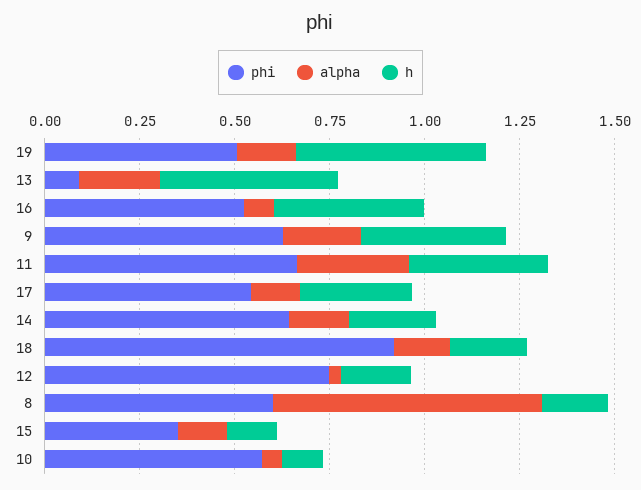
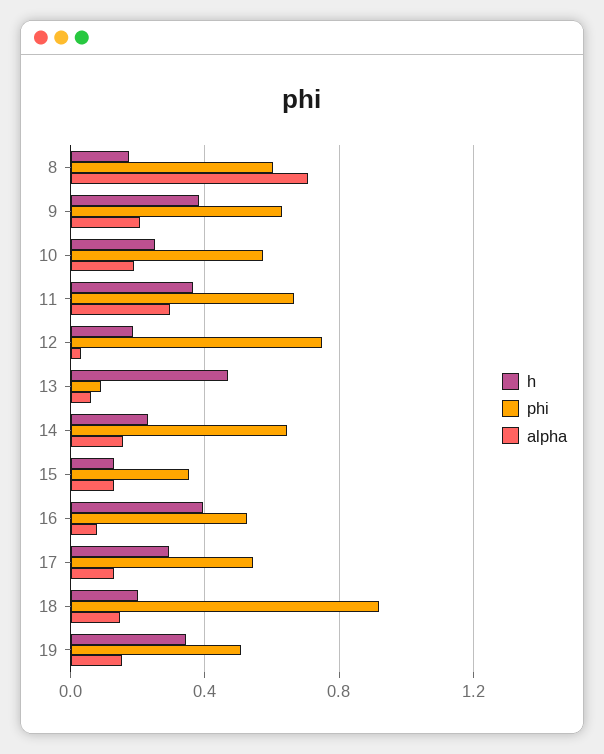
h, 19: 0.5 -> 0.35
alpha, 13: 0.2 -> 0.05
alpha, 10: 0.05 -> 0.2
h, 10: 0.1 -> 0.25

